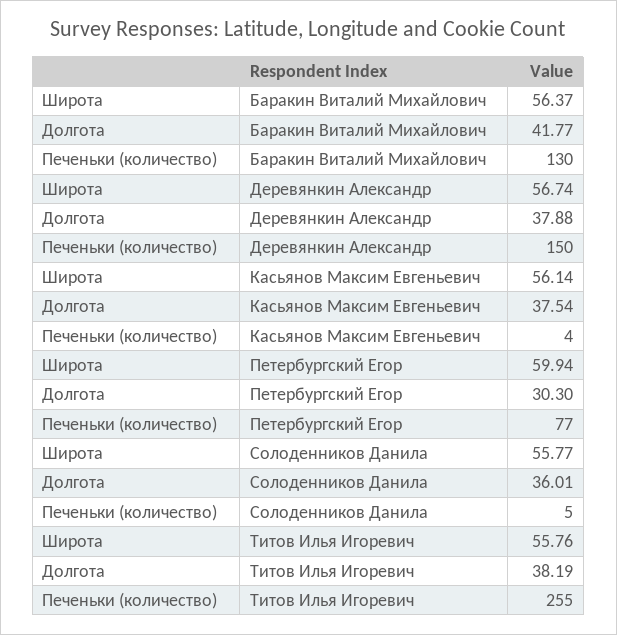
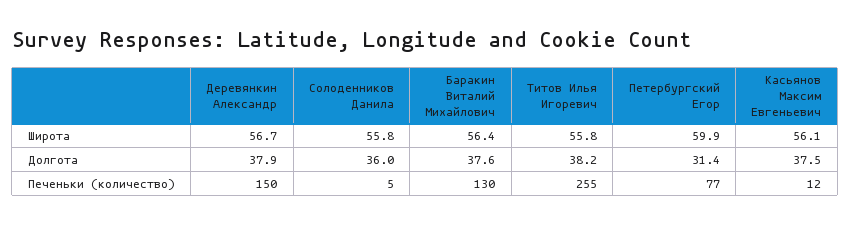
Долгота, Баракин Виталий Михайлович: 41.77 -> 37.6
Печеньки (количество), Касьянов Максим Евгеньевич: 4 -> 12
Долгота, Петербургский Егор: 30.3 -> 31.4

